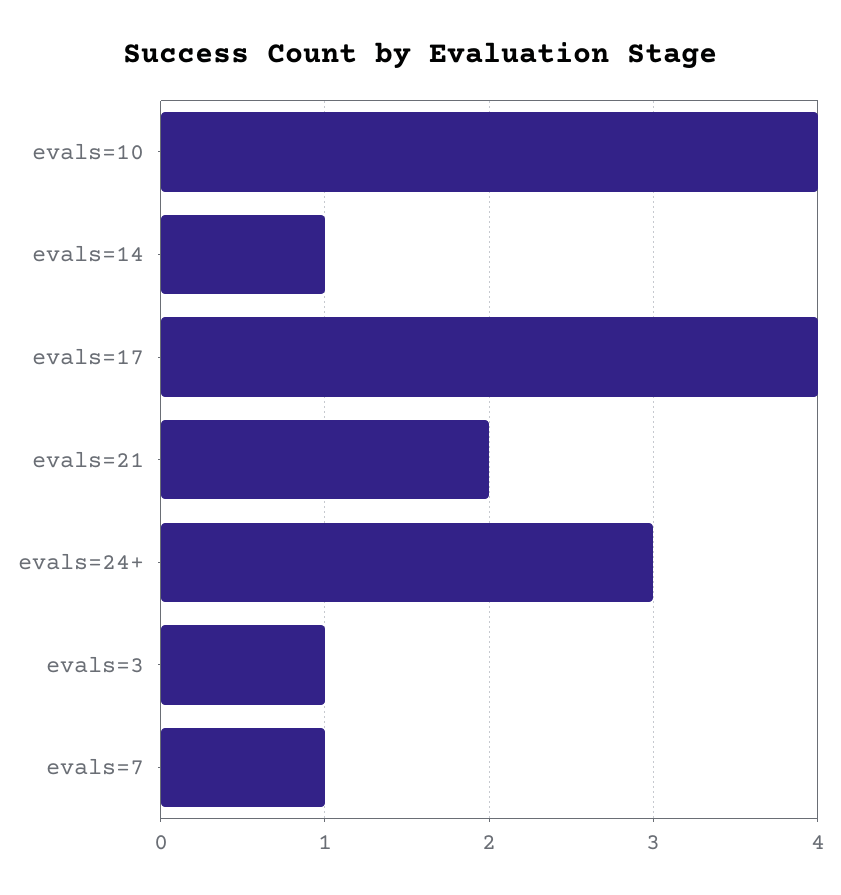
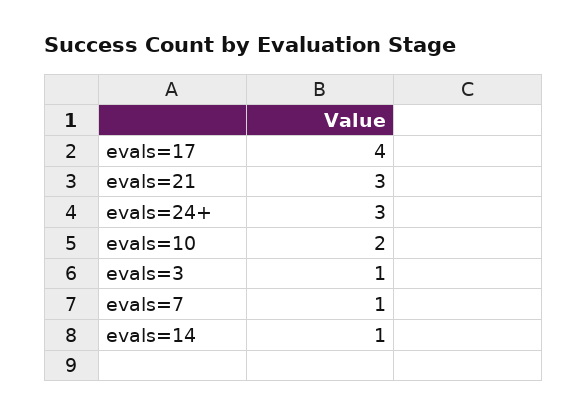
evals=10: 4 -> 2
evals=21: 2 -> 3

